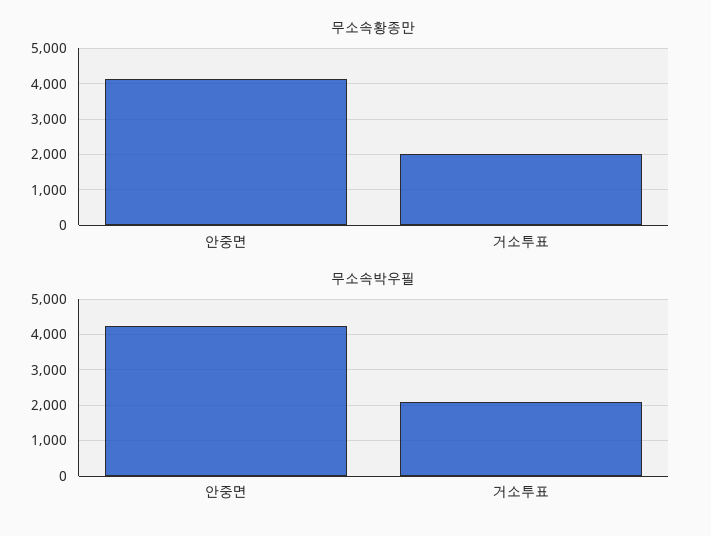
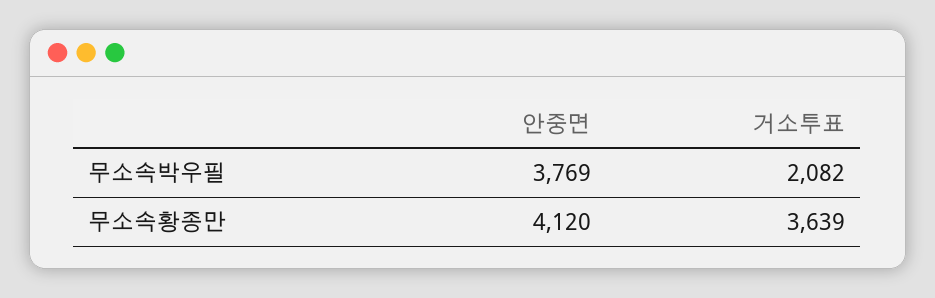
무소속황종만, 거소투표: 2000 -> 3639
무소속박우필, 안중면: 4200 -> 3769

